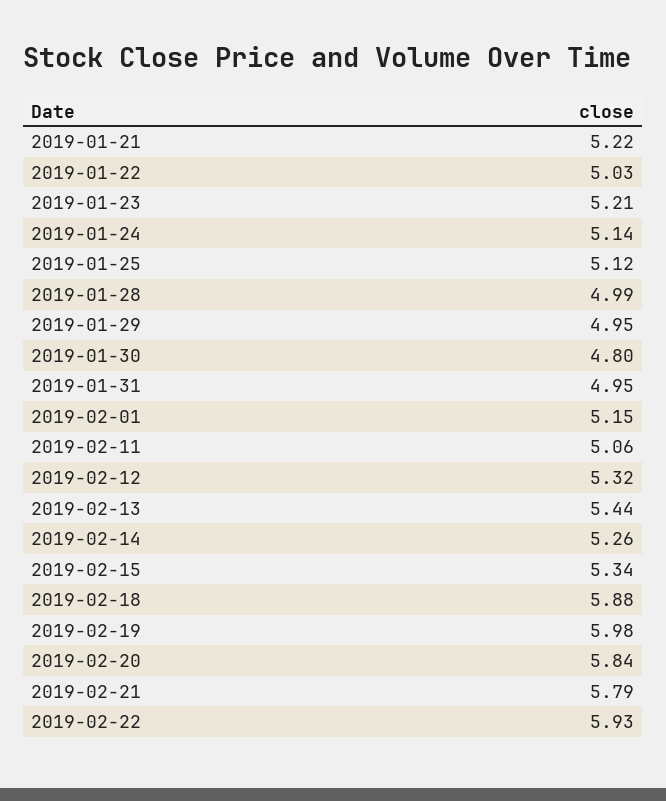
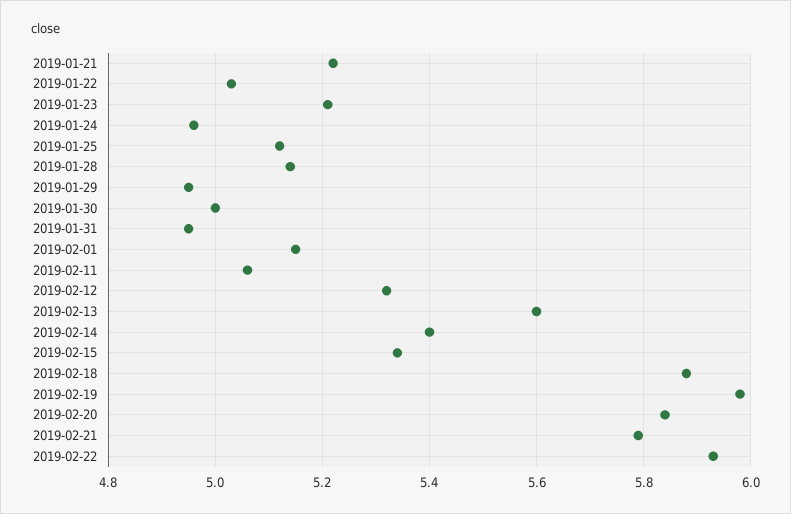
2019-01-24: 5.14 -> 4.95
2019-01-28: 4.99 -> 5.15
2019-01-30: 4.8 -> 5
2019-02-13: 5.44 -> 5.6
2019-02-14: 5.26 -> 5.4

